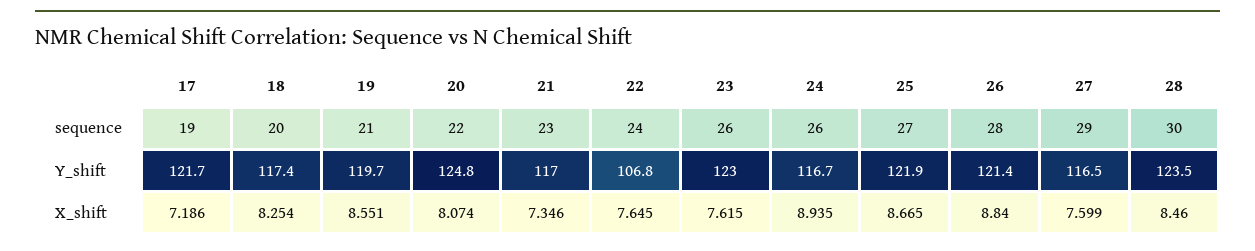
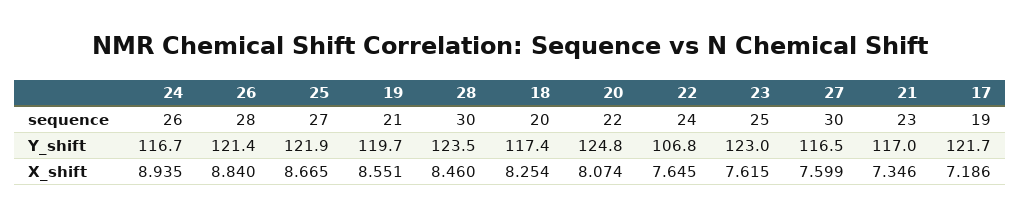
23, sequence: 26 -> 25
27, sequence: 29 -> 30

